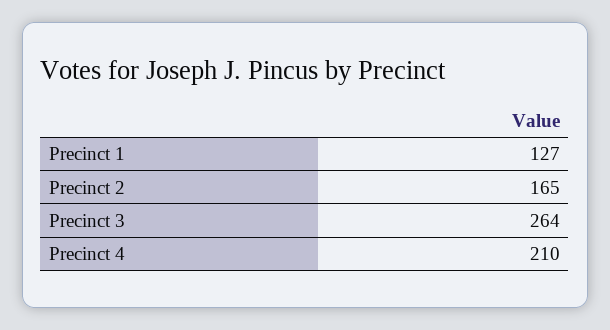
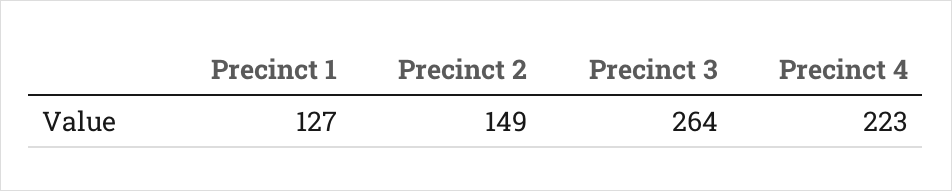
Precinct 2: 165 -> 149
Precinct 4: 210 -> 223

